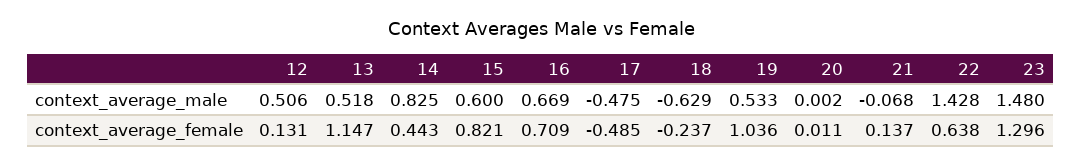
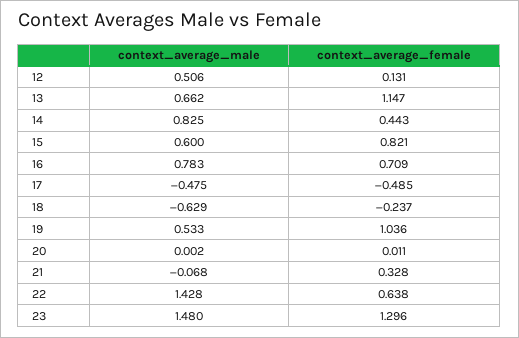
13, context_average_male: 0.518 -> 0.662
16, context_average_male: 0.669 -> 0.783
21, context_average_female: 0.137 -> 0.328

